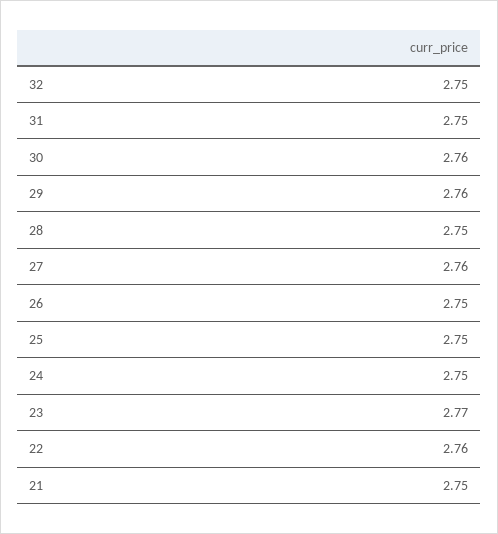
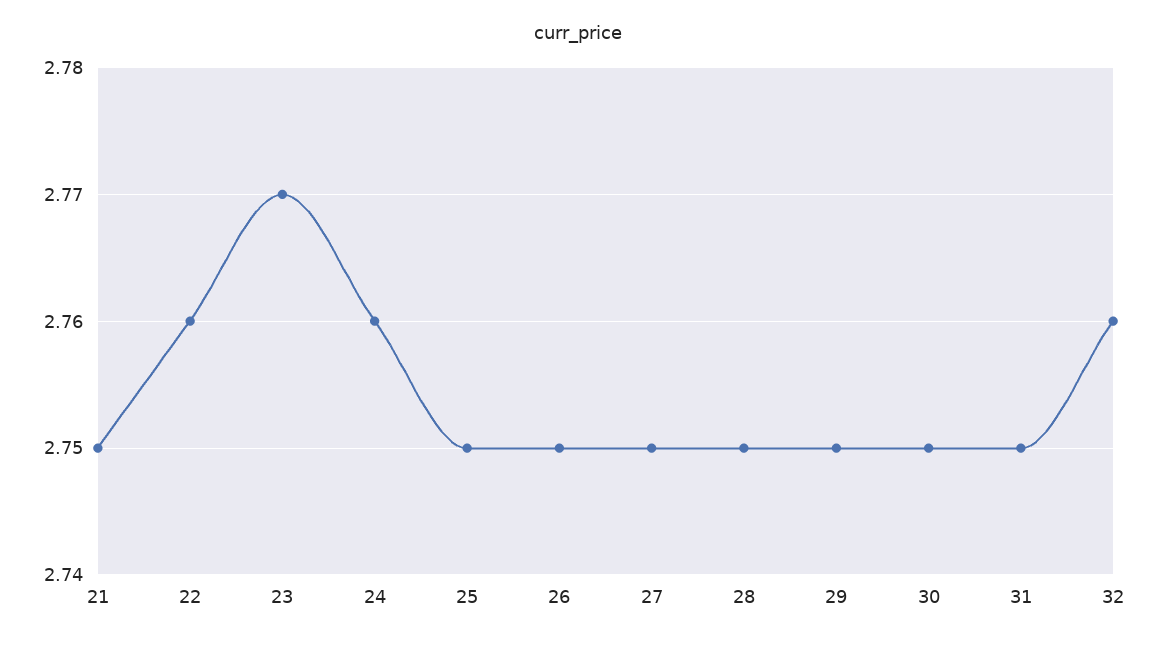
32: 2.75 -> 2.76
30: 2.76 -> 2.75
29: 2.76 -> 2.75
27: 2.76 -> 2.75
24: 2.75 -> 2.76

